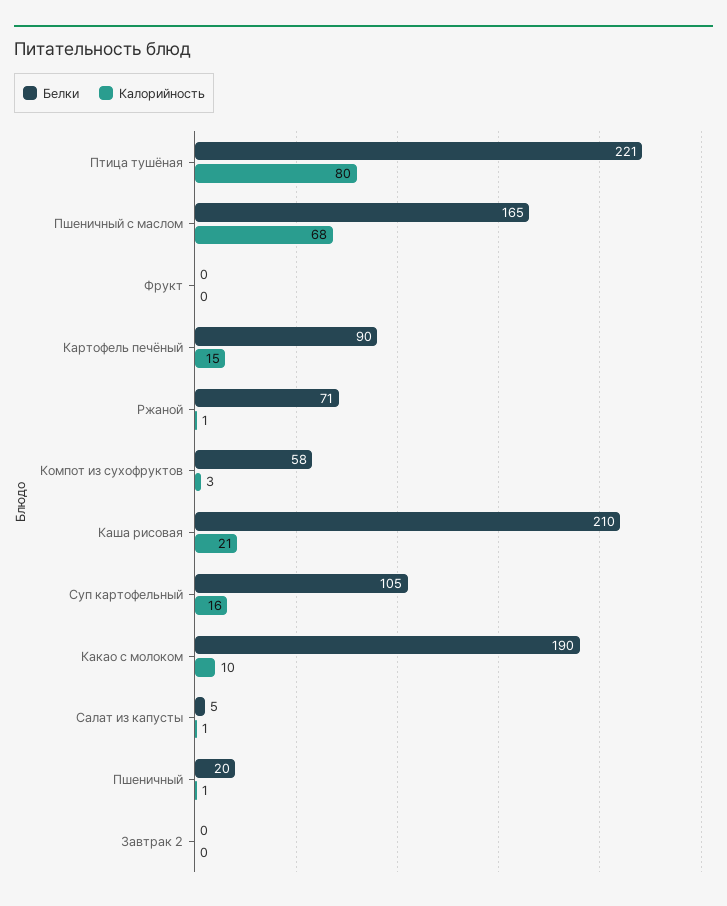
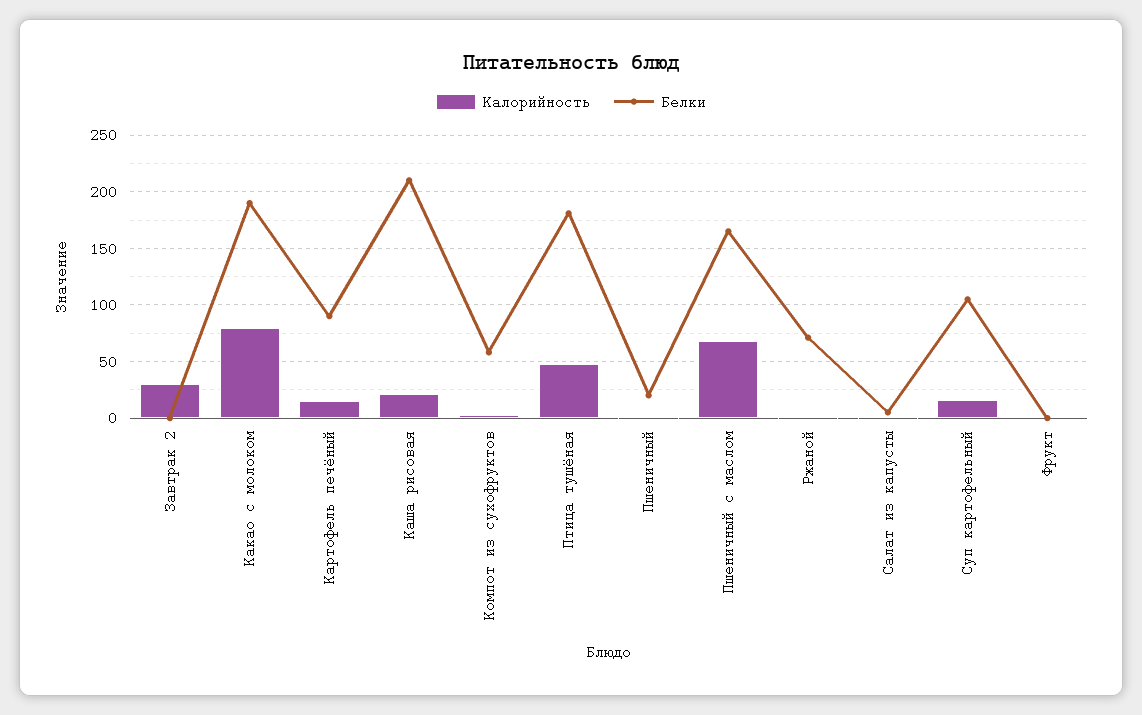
Белки, Птица тушёная: 221 -> 180
Калорийность, Птица тушёная: 80 -> 50
Калорийность, Какао с молоком: 10 -> 80
Калорийность, Завтрак 2: 0 -> 30

